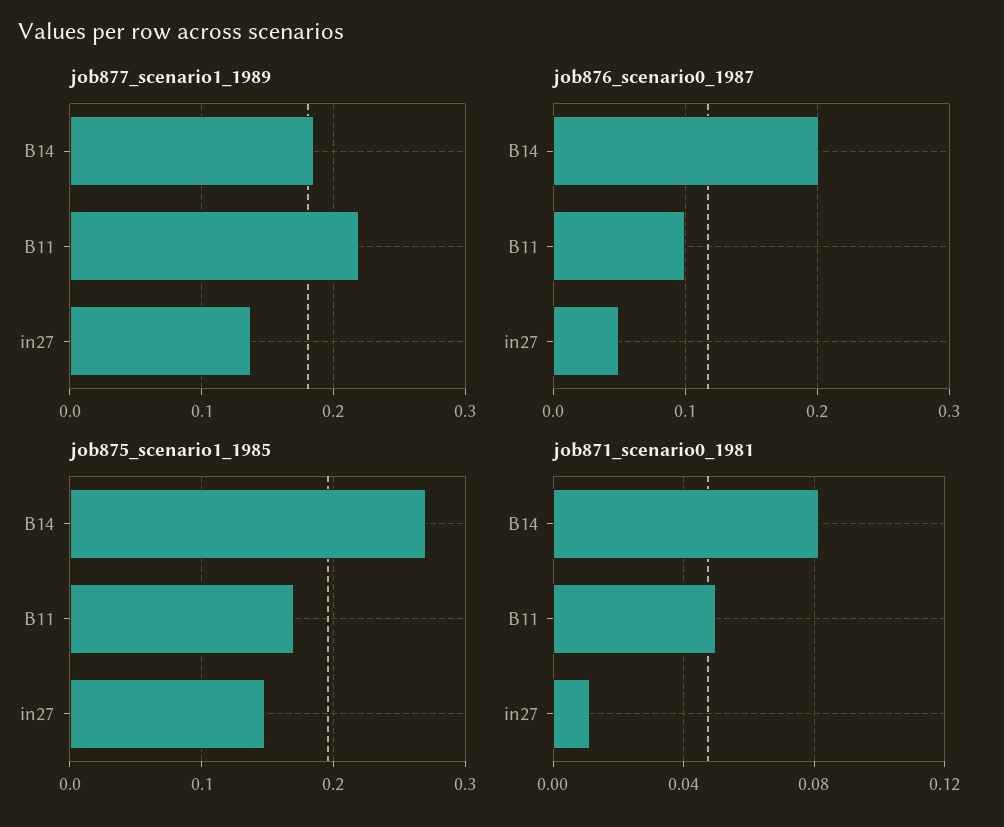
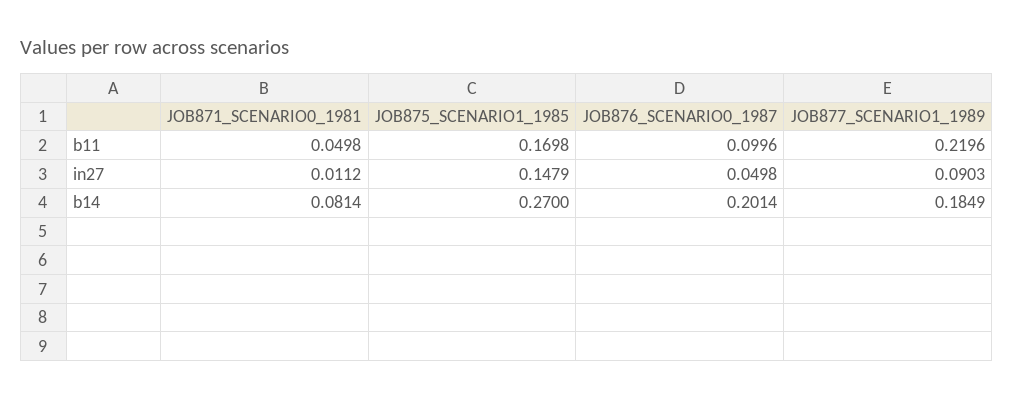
job877_scenario1_1989, in27: 0.14 -> 0.0903

